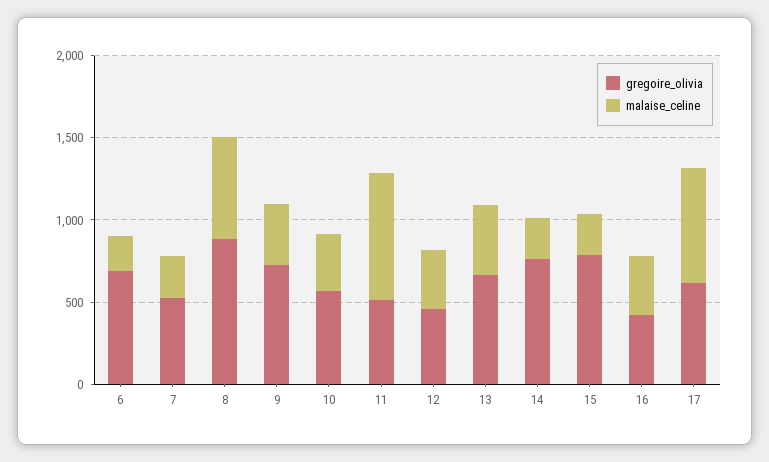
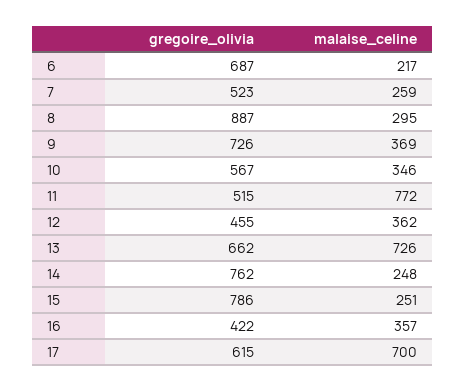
malaise_celine, 8: 600 -> 295
malaise_celine, 13: 400 -> 726

